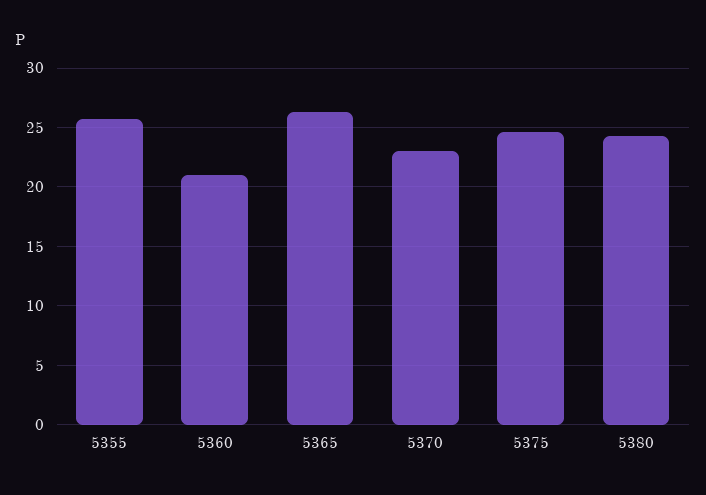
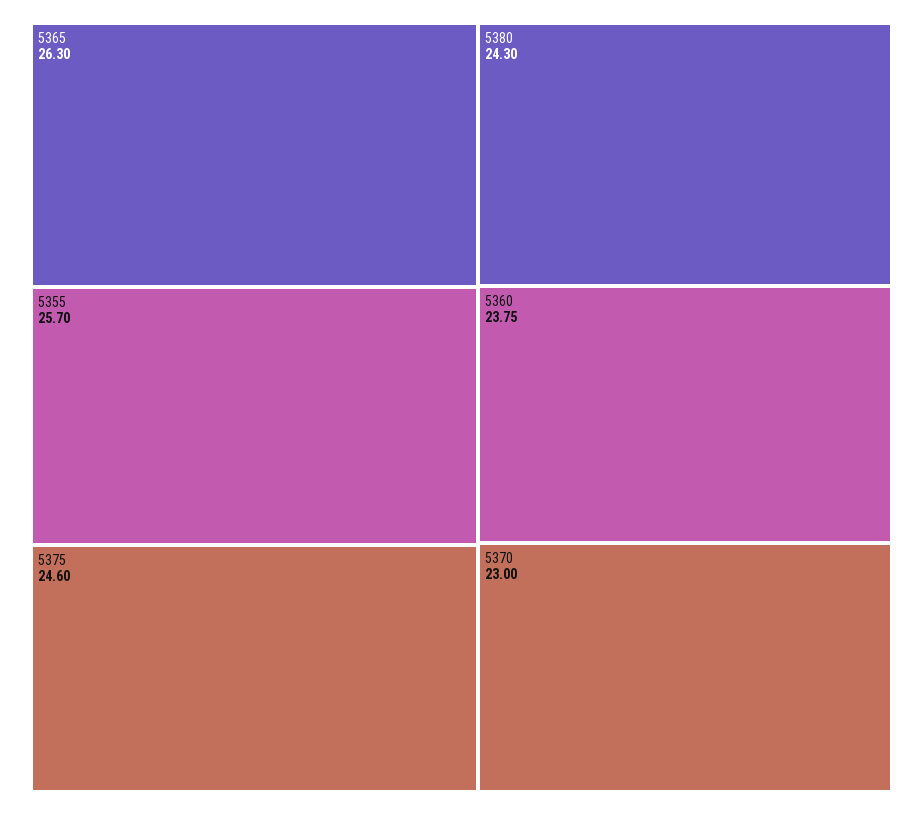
5360: 21 -> 23.75

